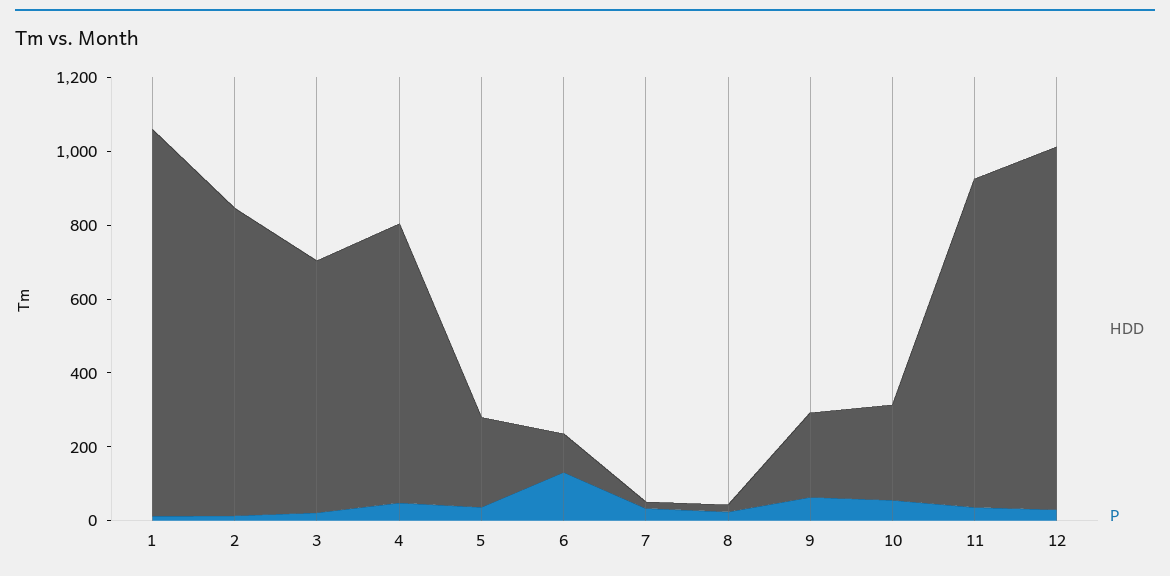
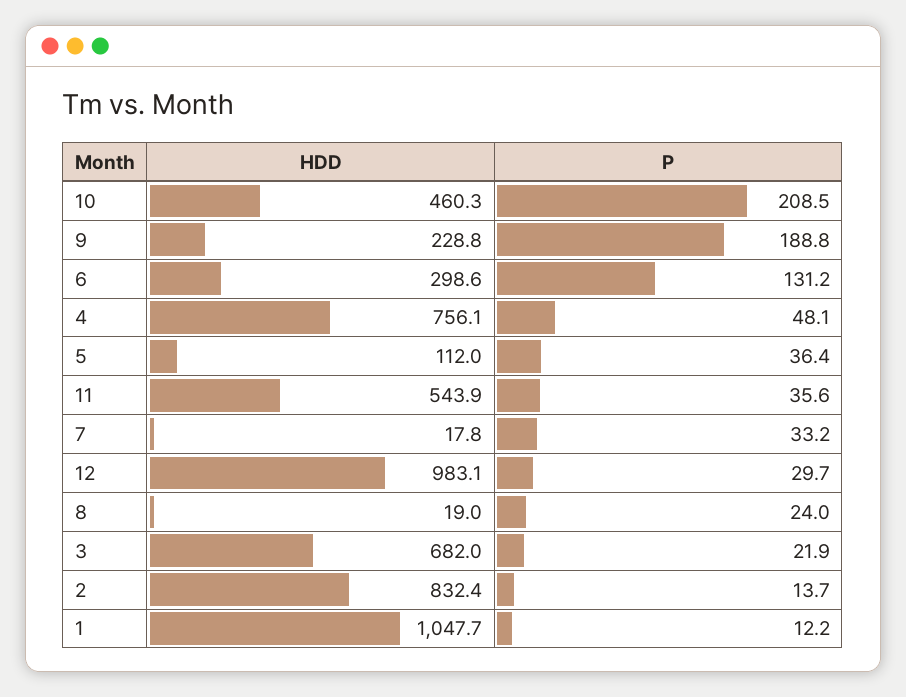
HDD, 5: 250 -> 112
HDD, 6: 100 -> 298.6
P, 9: 50 -> 188.8
HDD, 10: 250 -> 460.3
P, 10: 50 -> 208.5
HDD, 11: 900 -> 543.9

